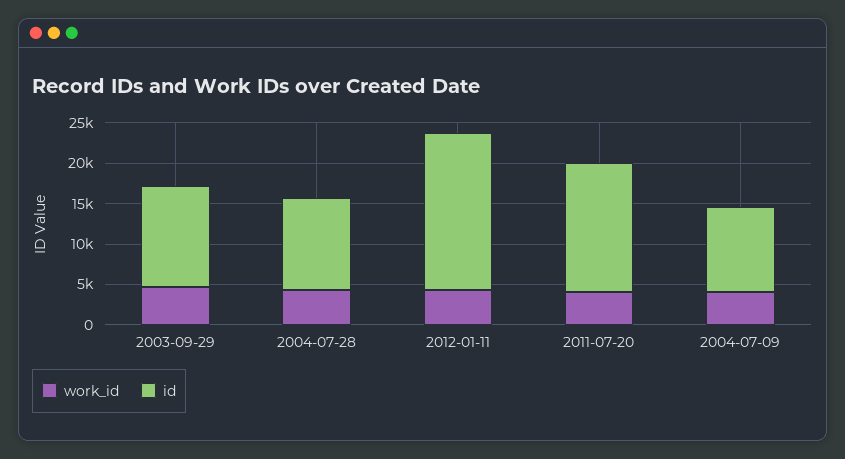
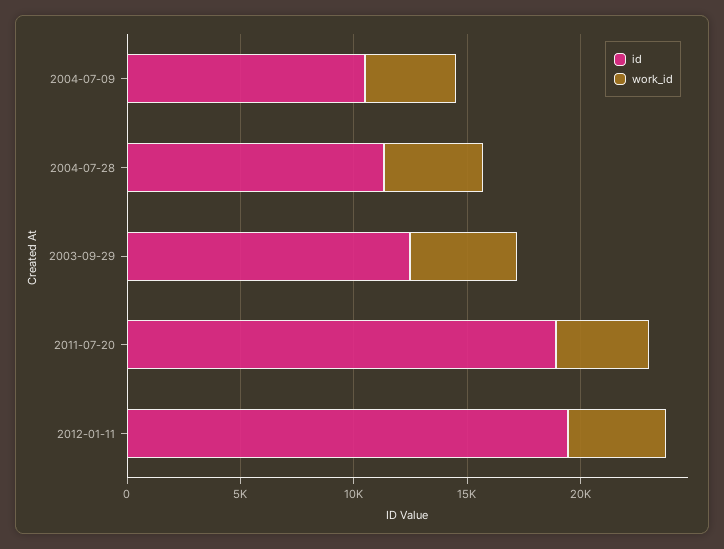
id, 2011-07-20: 16000 -> 19000

